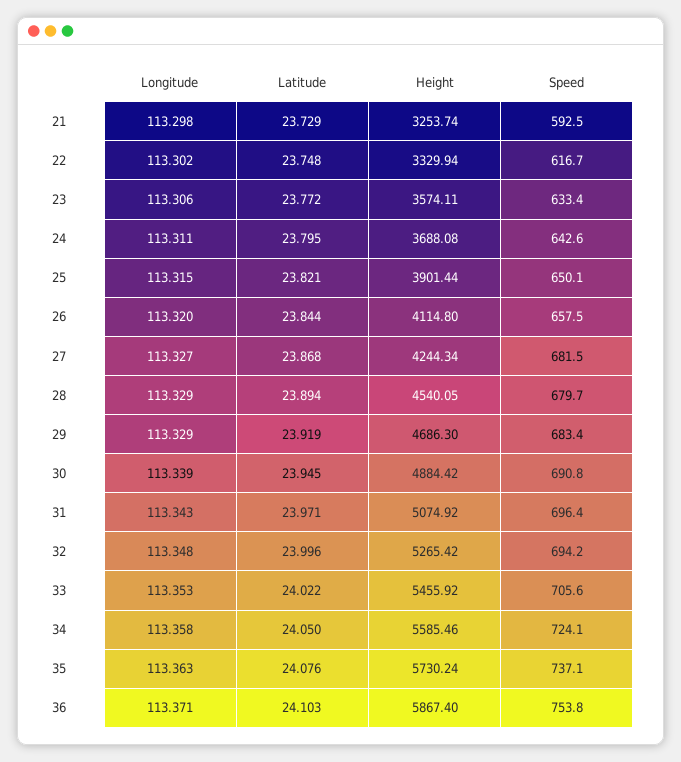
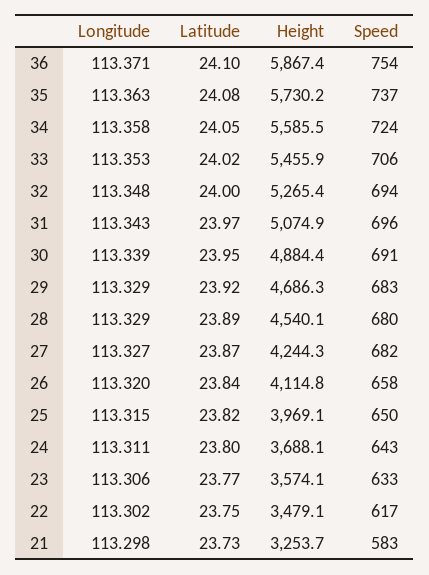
Speed, 21: 592.5 -> 583
Height, 22: 3329.94 -> 3479.1
Height, 25: 3901.44 -> 3969.1

